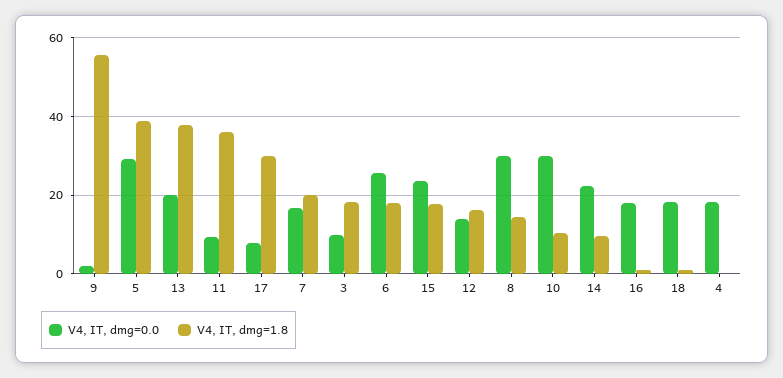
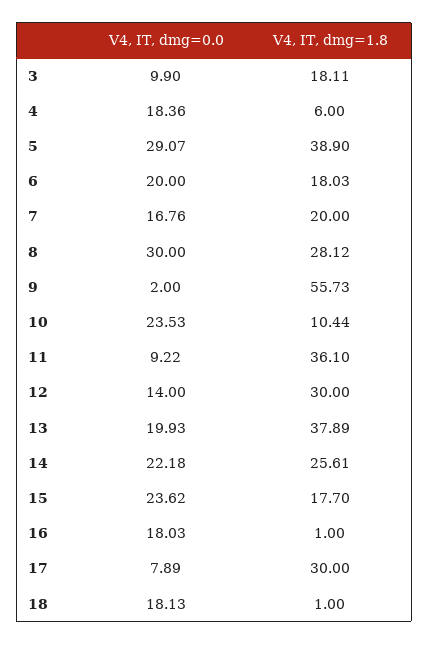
V4, IT, dmg=0.0, 6: 26 -> 20
V4, IT, dmg=1.8, 12: 16 -> 30
V4, IT, dmg=1.8, 8: 14 -> 28.12
V4, IT, dmg=0.0, 10: 30 -> 23.53
V4, IT, dmg=1.8, 14: 10 -> 25.61
V4, IT, dmg=1.8, 4: 0 -> 6

